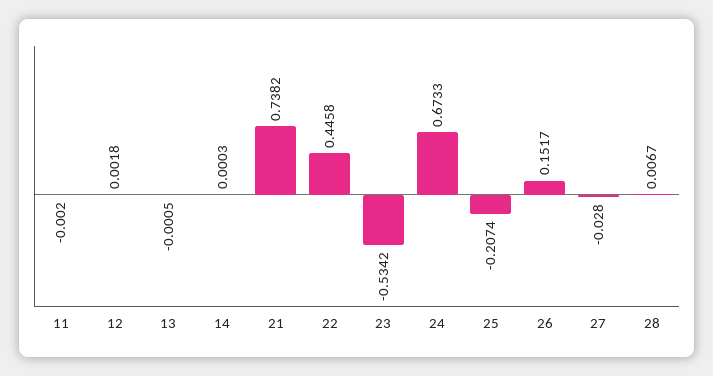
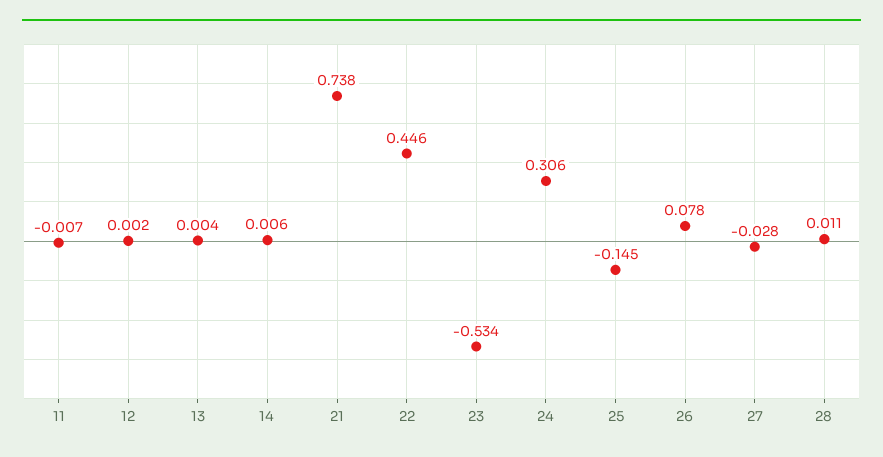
11: -0.002 -> -0.007
13: -0.0005 -> 0.004
14: 0.0003 -> 0.006
24: 0.6733 -> 0.306
25: -0.2074 -> -0.145
26: 0.1517 -> 0.078
28: 0.0067 -> 0.011

